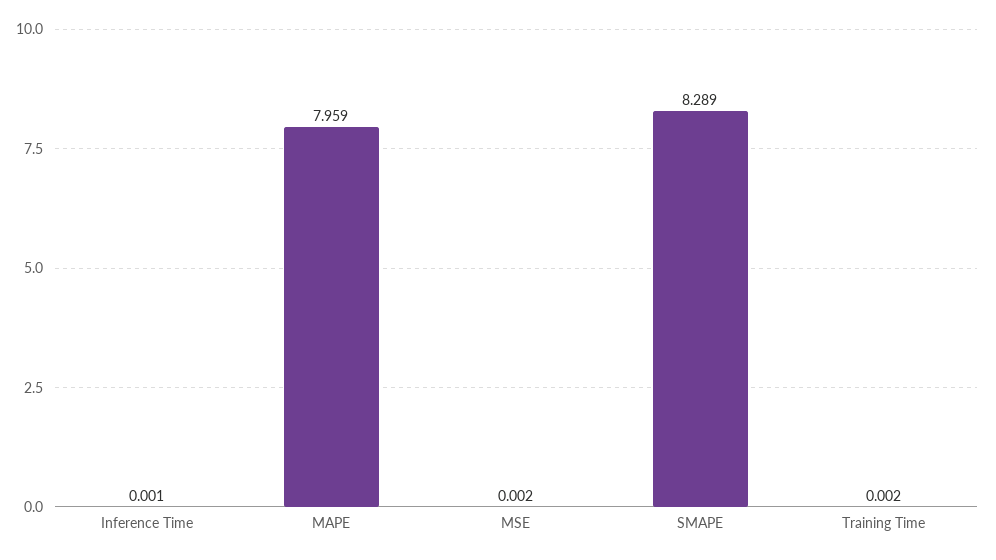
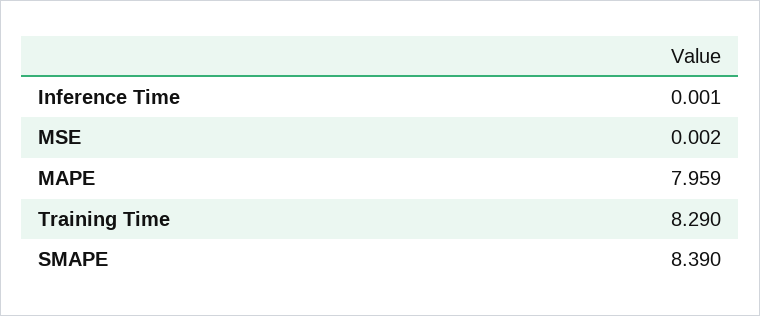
SMAPE: 8.289 -> 8.39
Training Time: 0.002 -> 8.29

